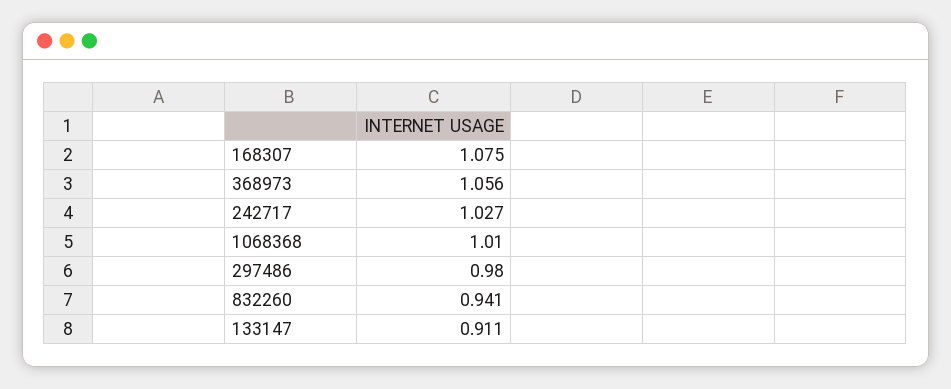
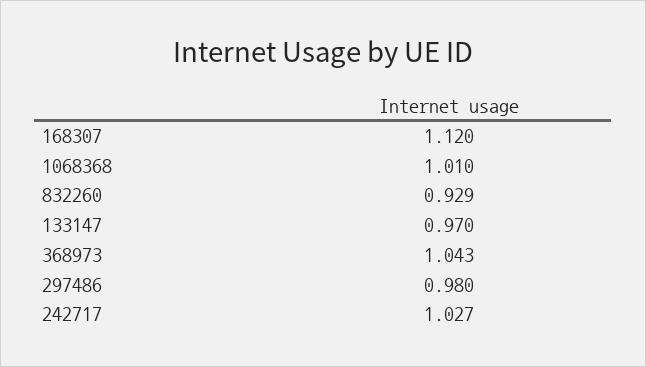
168307: 1.075 -> 1.12
368973: 1.056 -> 1.043
832260: 0.941 -> 0.929
133147: 0.911 -> 0.97

